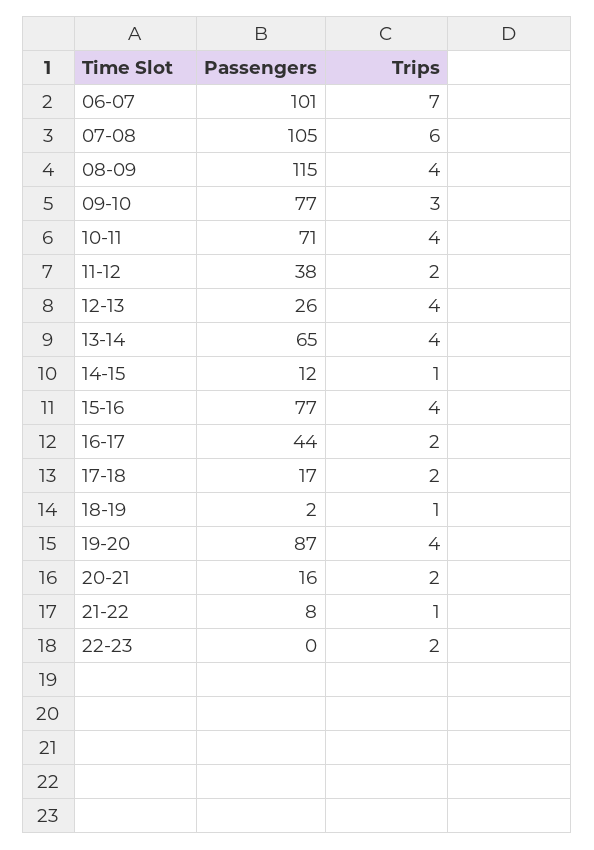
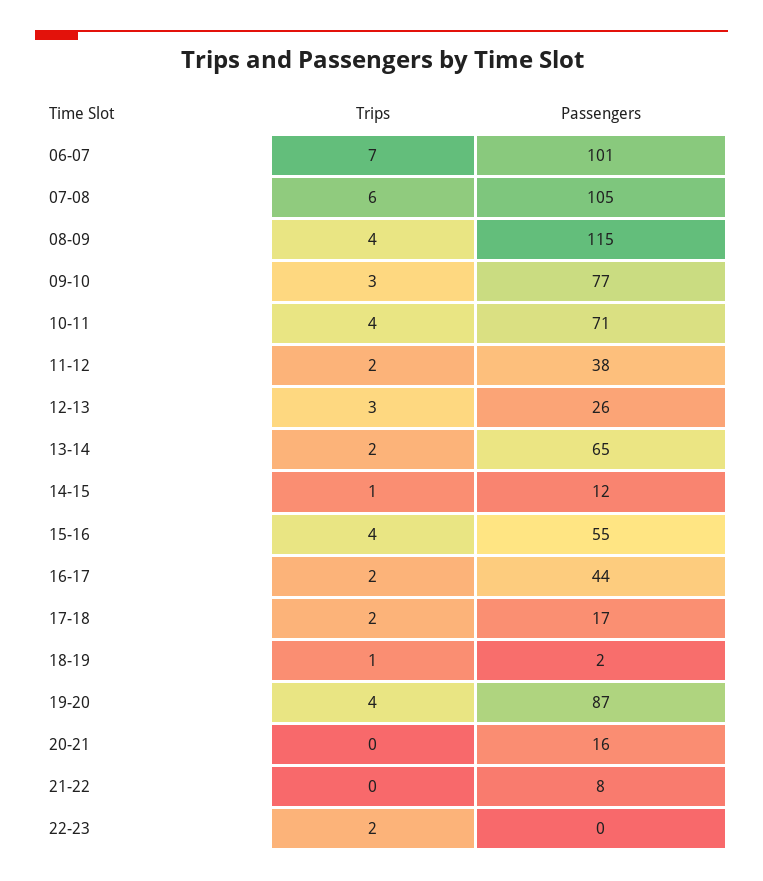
Trips, 12-13: 4 -> 3
Trips, 13-14: 4 -> 2
Passengers, 15-16: 77 -> 55
Trips, 20-21: 2 -> 0
Trips, 21-22: 1 -> 0

